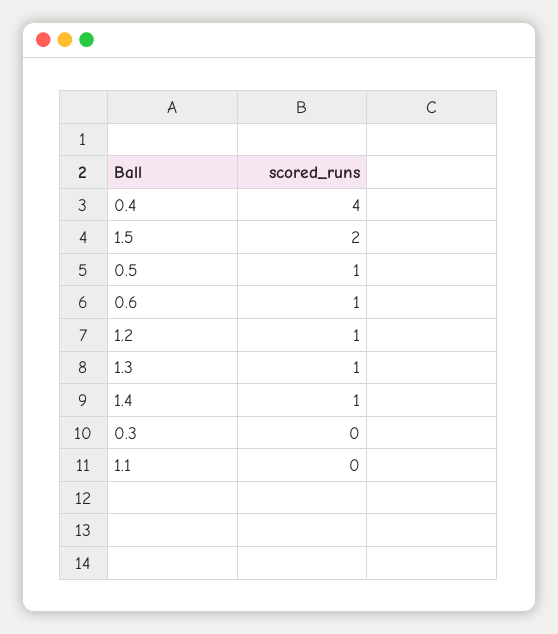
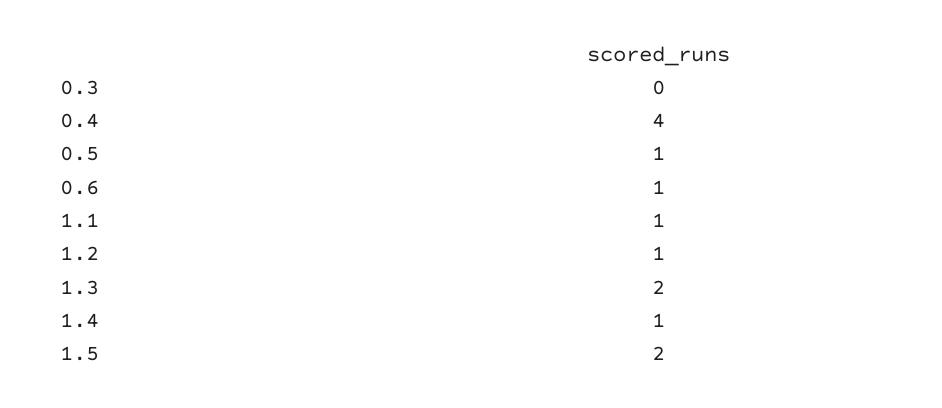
1.3: 1 -> 2
1.1: 0 -> 1

